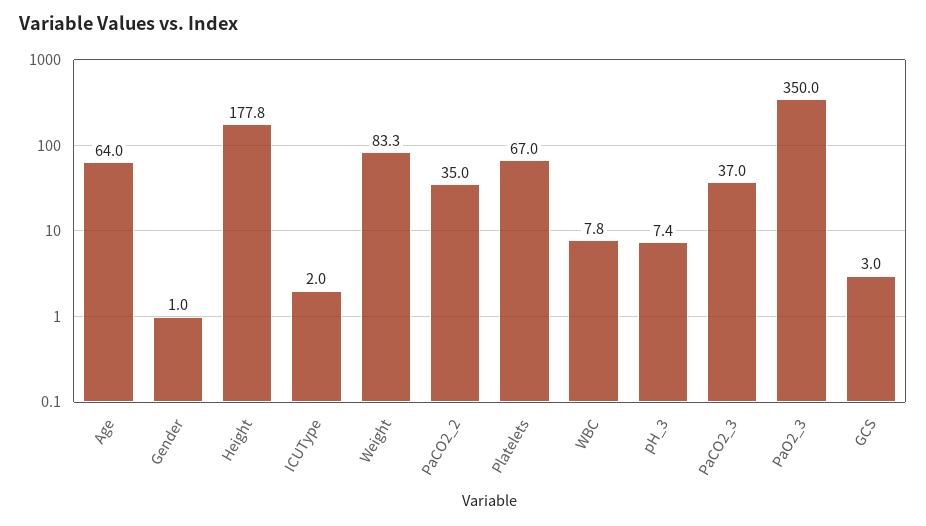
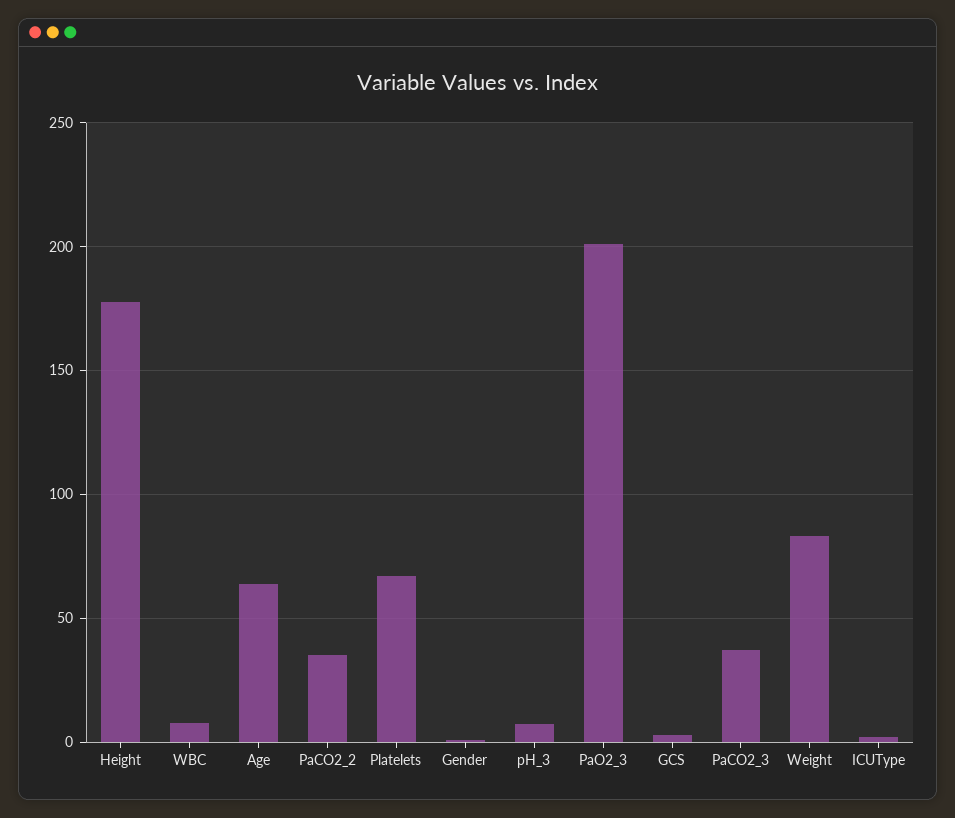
PaO2_3: 350 -> 200

